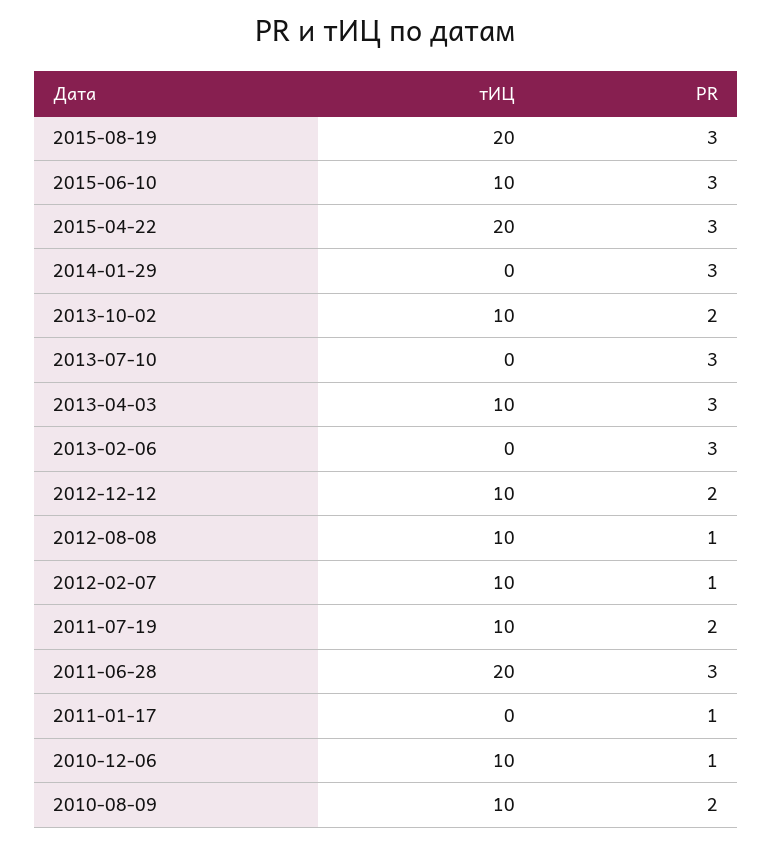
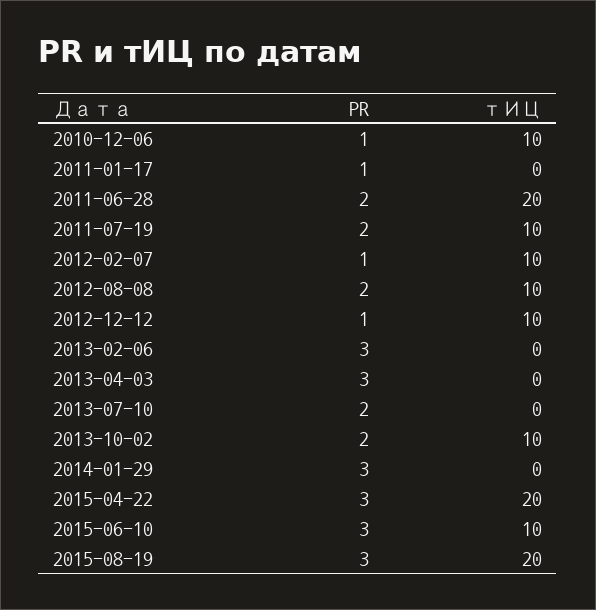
PR, 2013-07-10: 3 -> 2
тИЦ, 2013-04-03: 10 -> 0
PR, 2012-12-12: 2 -> 1
PR, 2012-08-08: 1 -> 2
PR, 2011-06-28: 3 -> 2
тИЦ, 2010-08-09: 10 -> none
PR, 2010-08-09: 2 -> none

